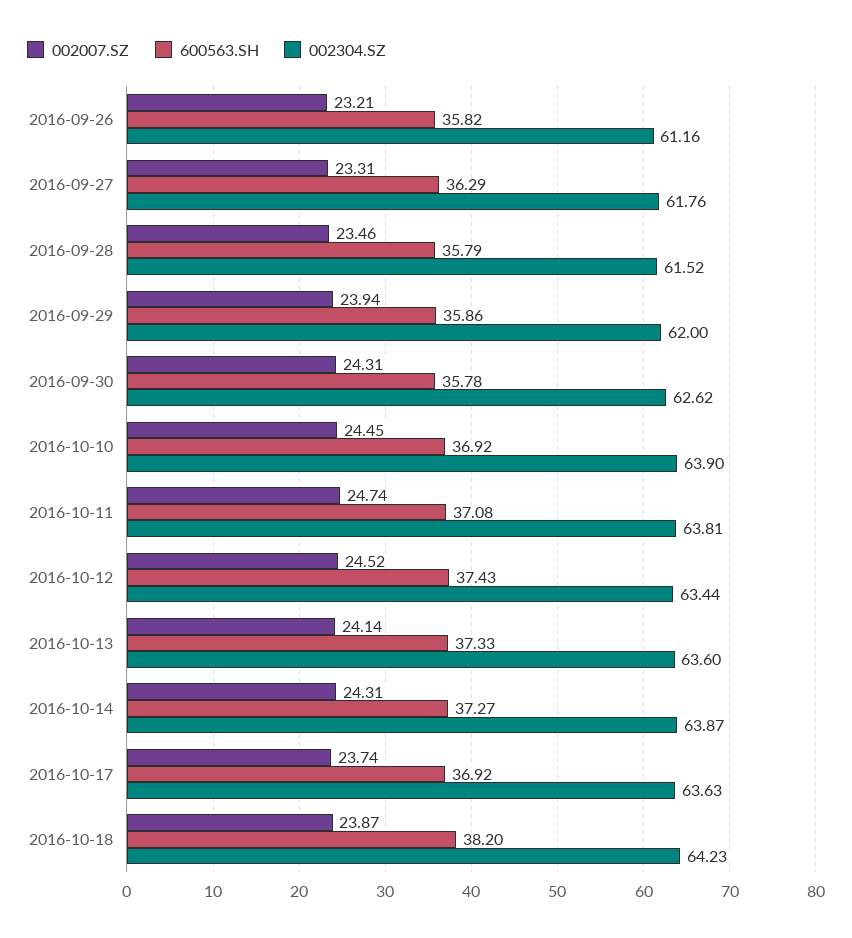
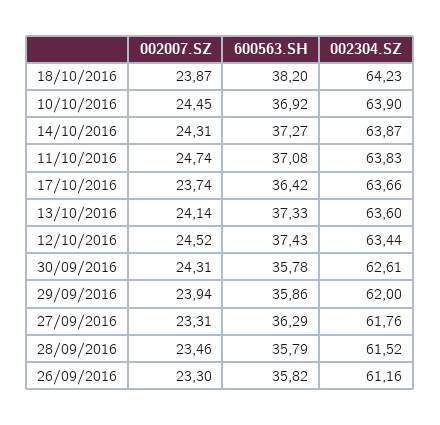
002007.SZ, 2016-09-26: 23.21 -> 23.3
002304.SZ, 2016-09-30: 62.62 -> 62.61
002304.SZ, 2016-10-11: 63.81 -> 63.83
600563.SH, 2016-10-17: 36.92 -> 36.42
002304.SZ, 2016-10-17: 63.63 -> 63.66

